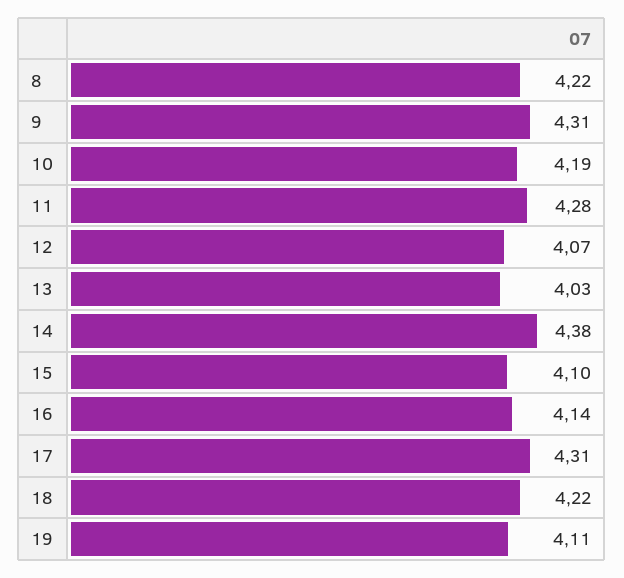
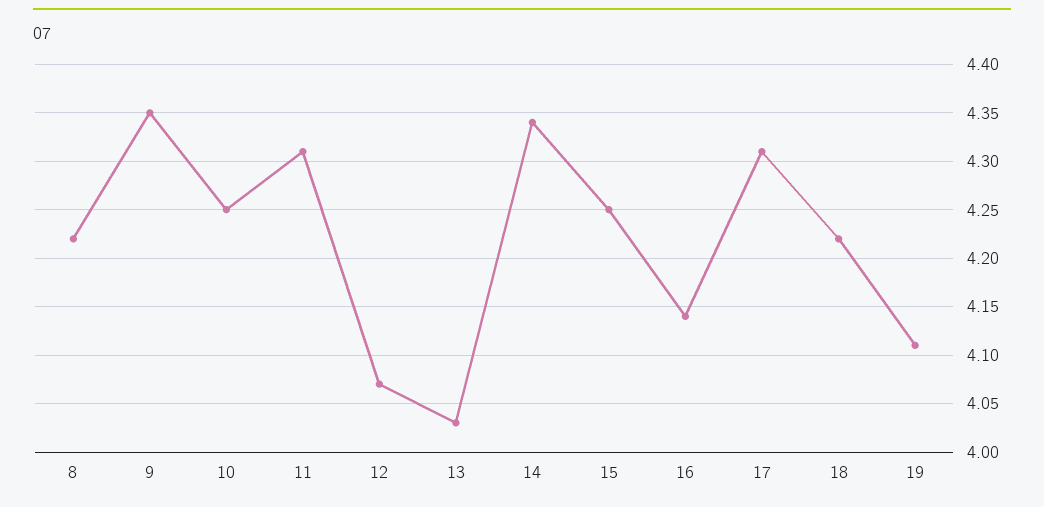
9: 4.31 -> 4.35
10: 4.19 -> 4.25
11: 4.28 -> 4.31
14: 4.38 -> 4.34
15: 4.1 -> 4.25

